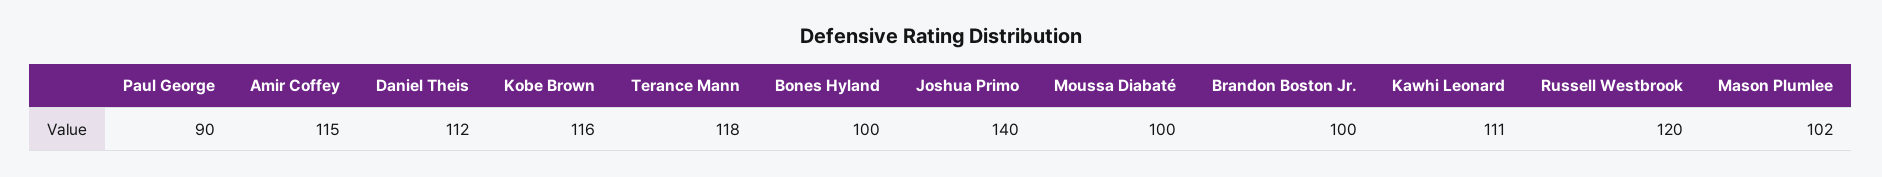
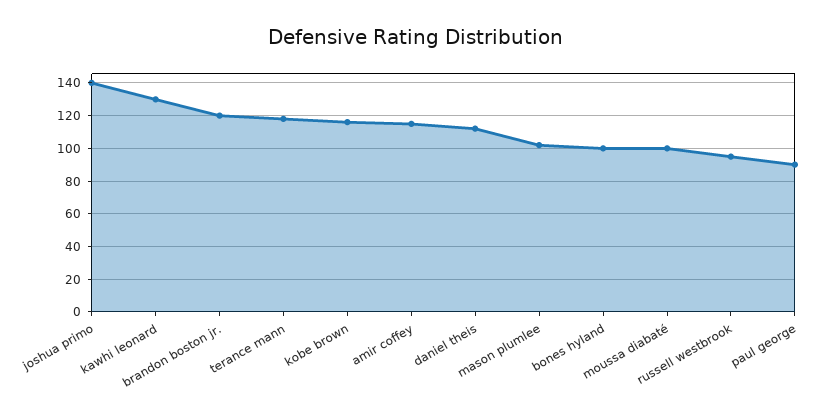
Brandon Boston Jr.: 100 -> 120
Kawhi Leonard: 111 -> 130
Russell Westbrook: 120 -> 95

